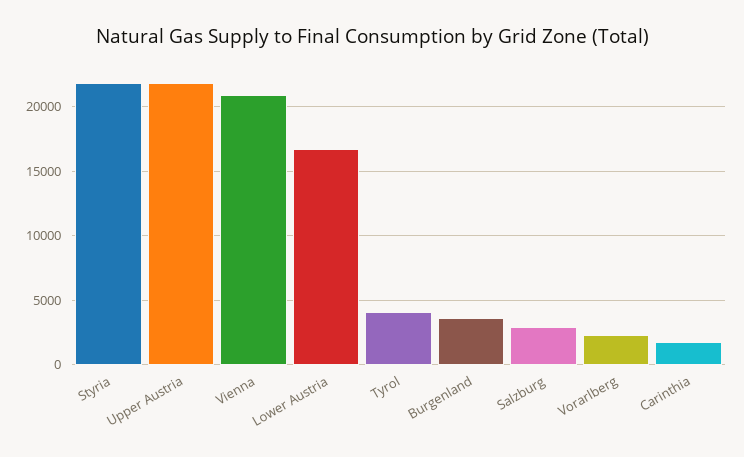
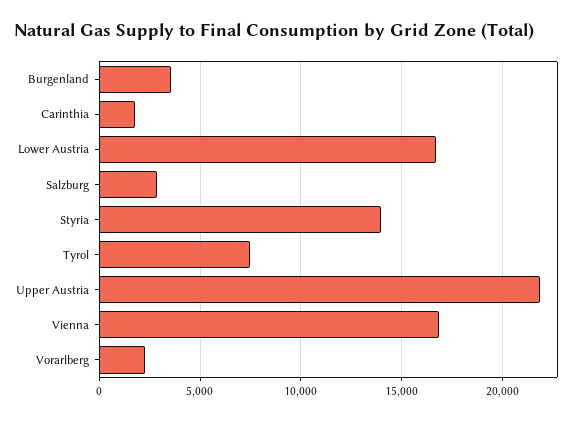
Styria: 22000 -> 14000
Vienna: 21000 -> 17000
Tyrol: 4000 -> 7500

